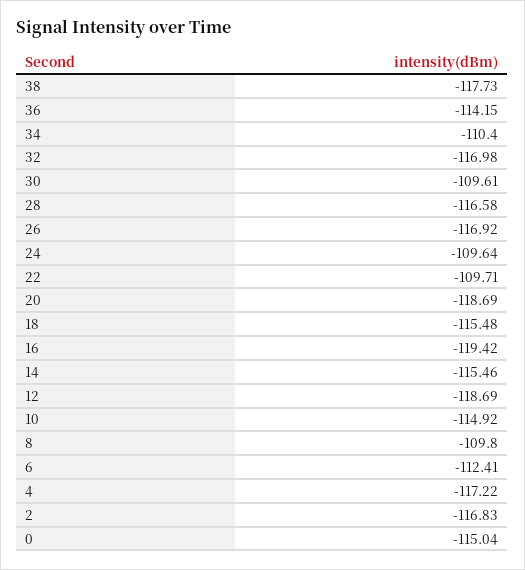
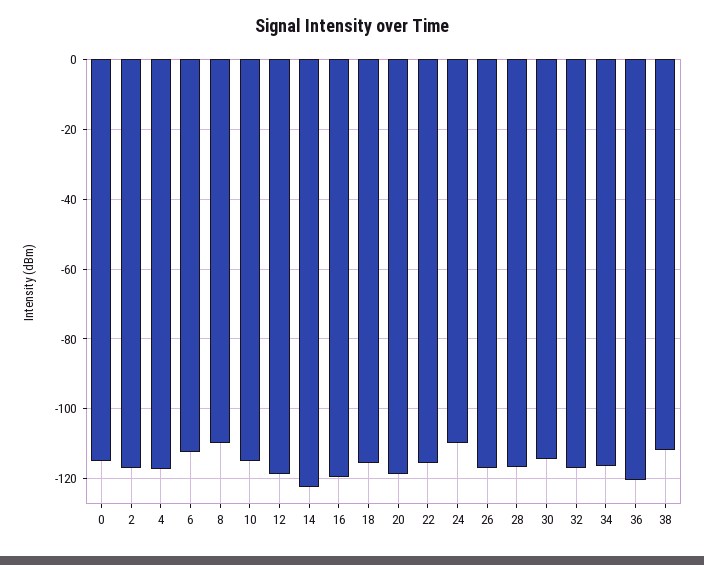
38: -117.73 -> -112
36: -114.15 -> -120
34: -110.4 -> -116
30: -109.61 -> -114
22: -109.71 -> -116
14: -115.46 -> -122

